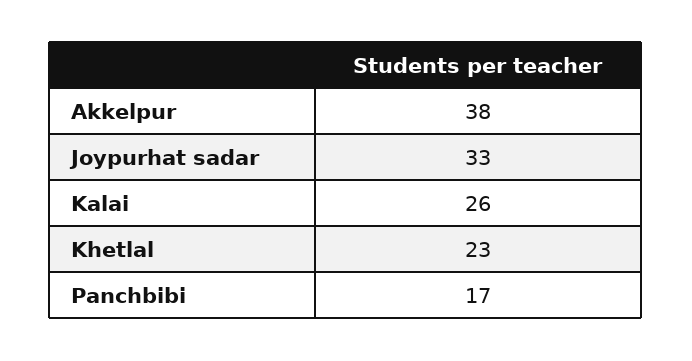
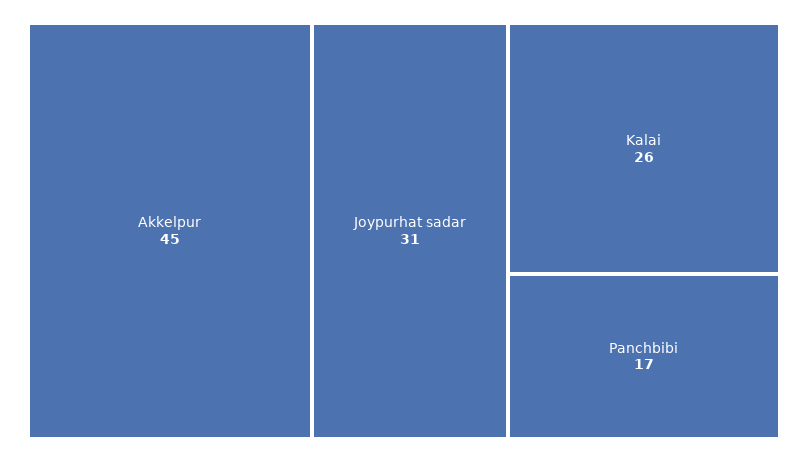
Akkelpur: 38 -> 45
Joypurhat sadar: 33 -> 31
Khetlal: 23 -> none

